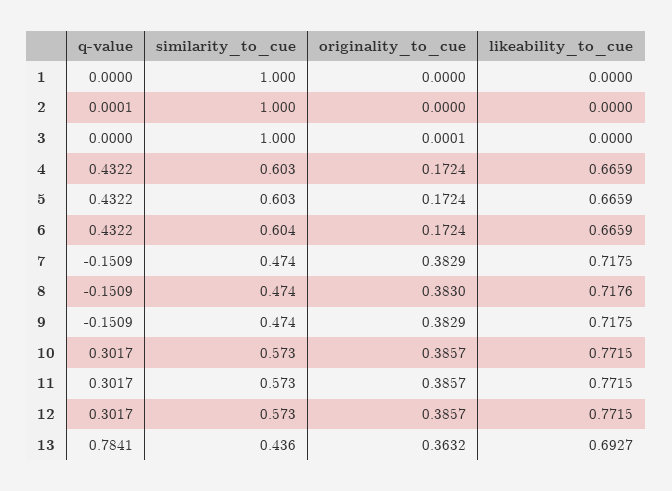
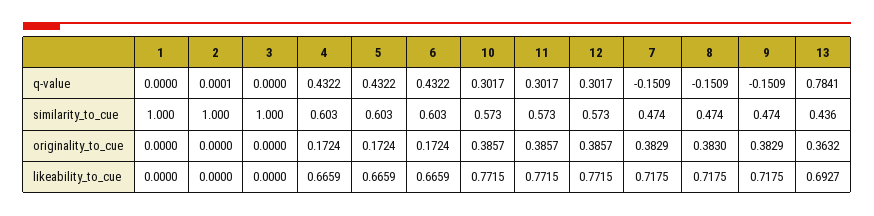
originality_to_cue, 3: 0.0001 -> 0
similarity_to_cue, 6: 0.604 -> 0.603
likeability_to_cue, 8: 0.7176 -> 0.7175

